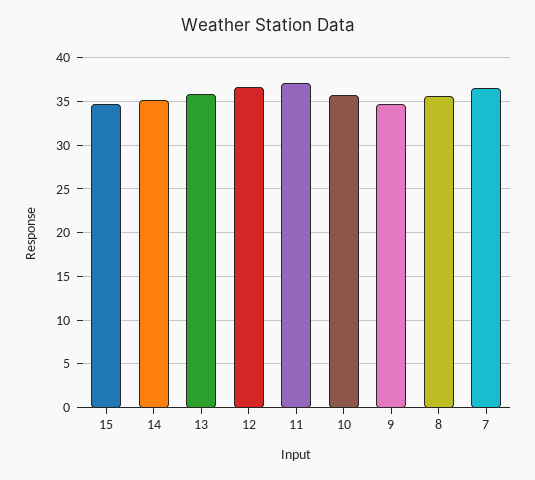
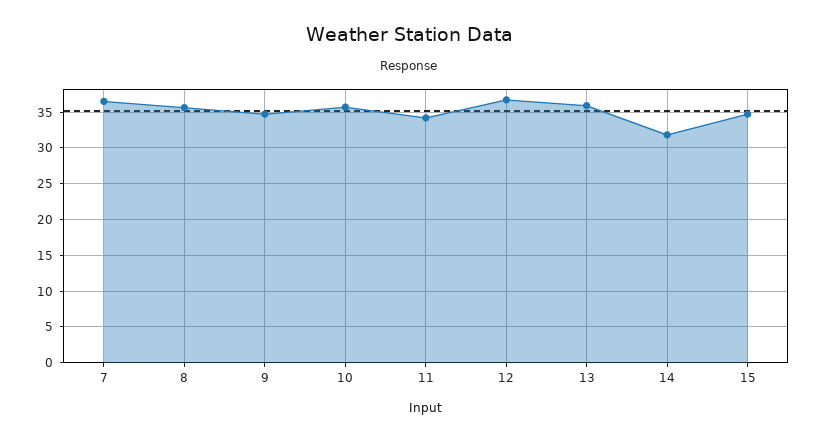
14: 35 -> 32
11: 37 -> 34

